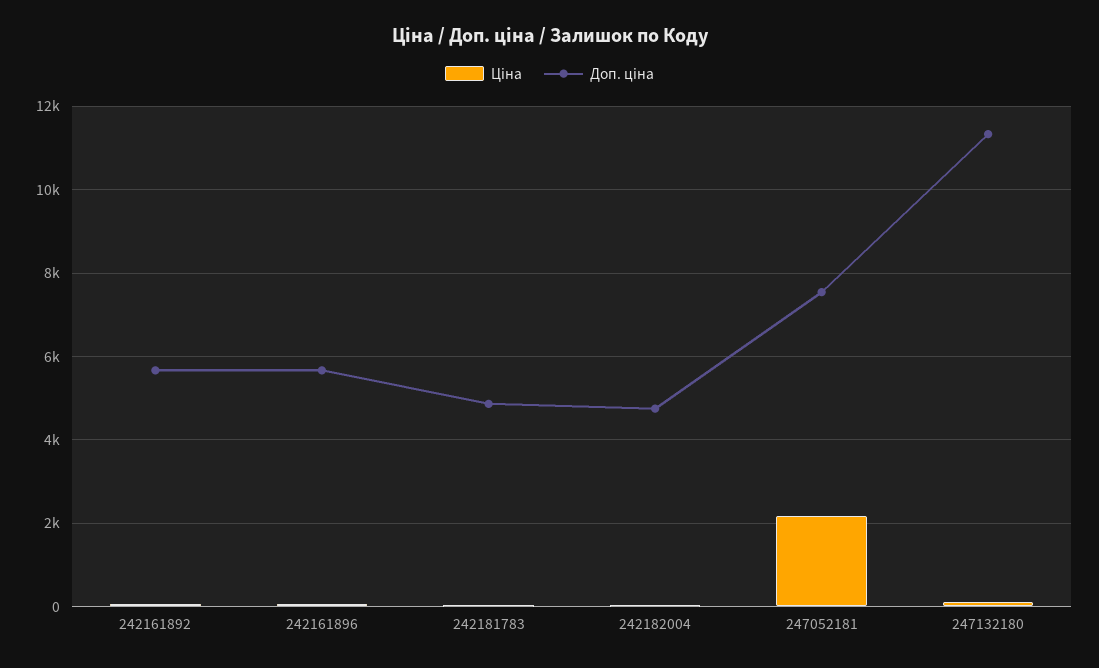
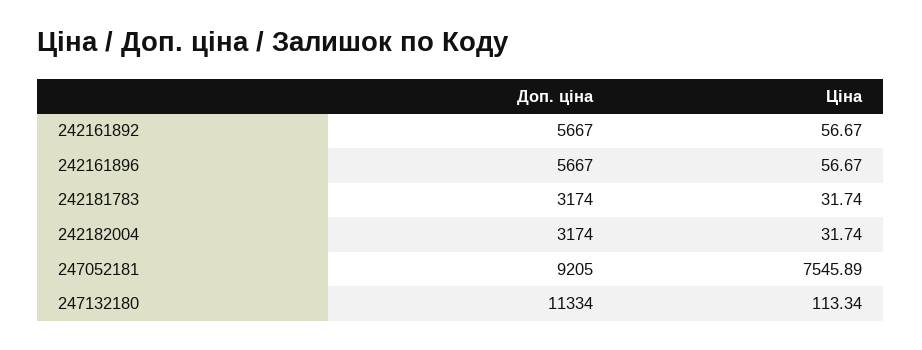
Доп. ціна, 242181783: 4800 -> 3174
Доп. ціна, 242182004: 4800 -> 3174
Ціна, 247052181: 2200 -> 7545.89
Доп. ціна, 247052181: 7600 -> 9205

